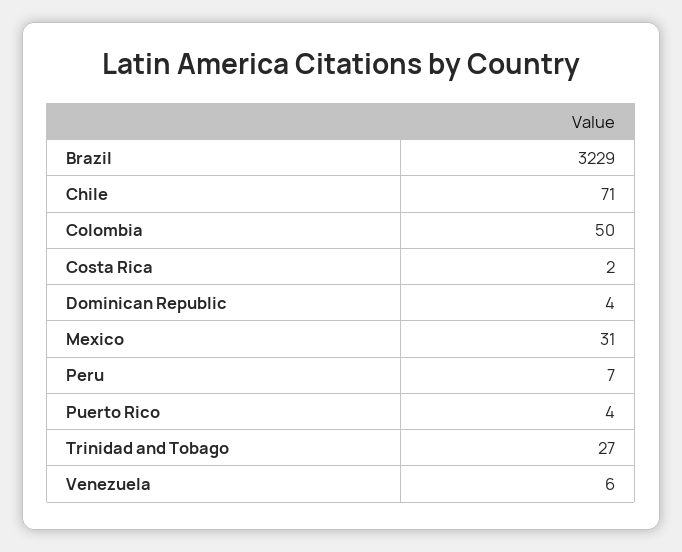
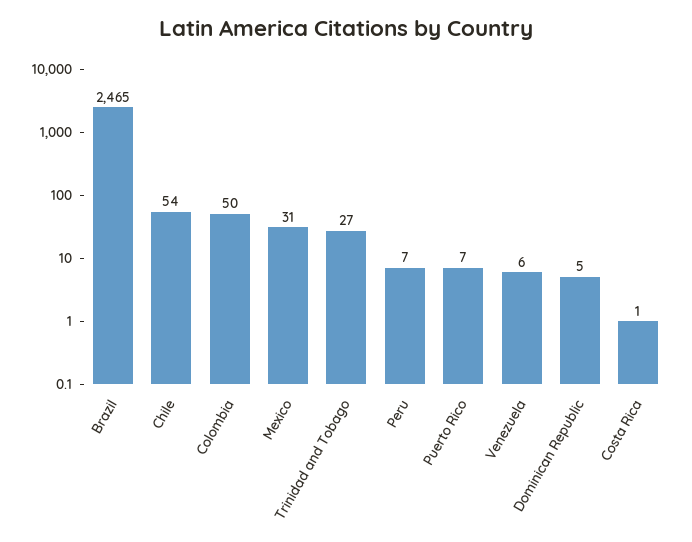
Brazil: 3229 -> 2465
Chile: 71 -> 54
Costa Rica: 2 -> 1
Dominican Republic: 4 -> 5
Puerto Rico: 4 -> 7

